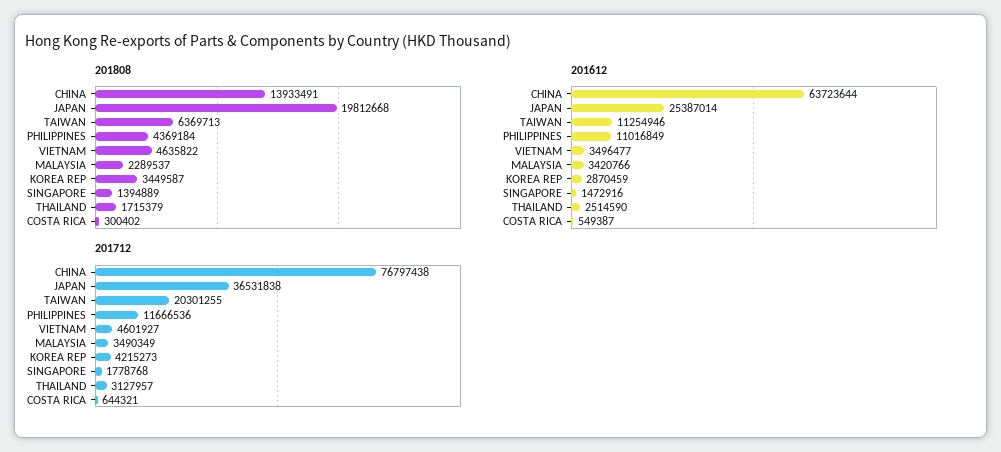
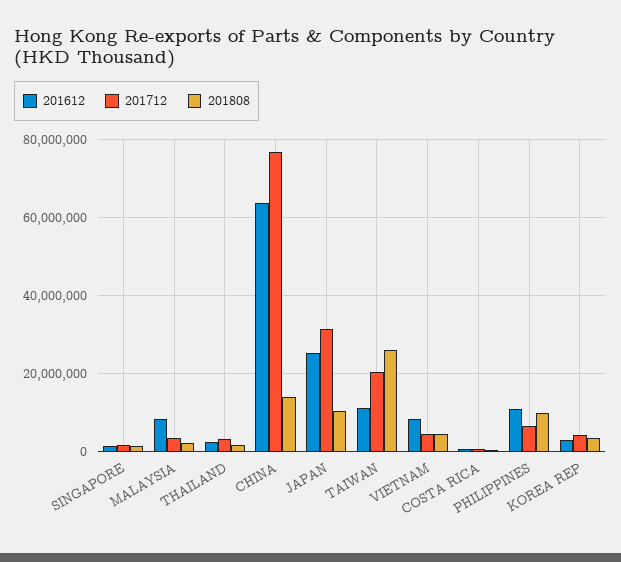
201808, JAPAN: 19812668 -> 10000000
201808, TAIWAN: 6369713 -> 26000000
201808, PHILIPPINES: 4369184 -> 10000000
201612, VIETNAM: 3496477 -> 8000000
201612, MALAYSIA: 3420766 -> 8000000
201712, JAPAN: 36531838 -> 32000000
201712, PHILIPPINES: 11666536 -> 6000000

